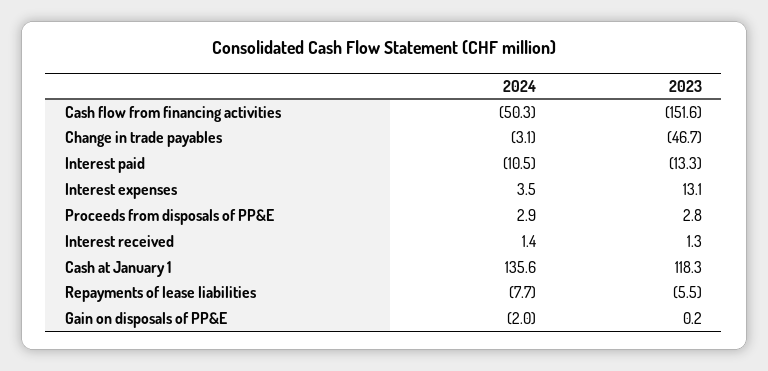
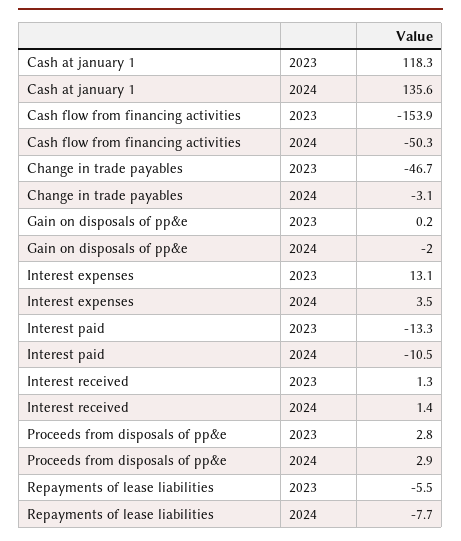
2023, Cash flow from financing activities: -151.6 -> -153.9

